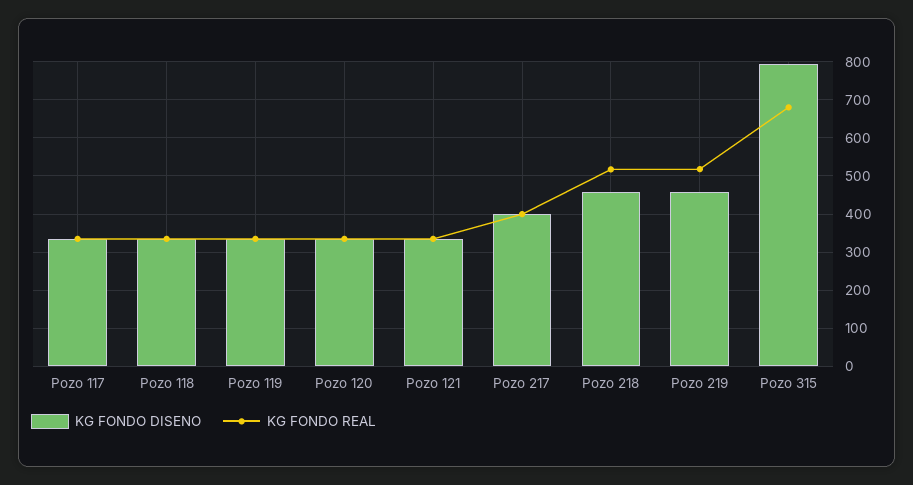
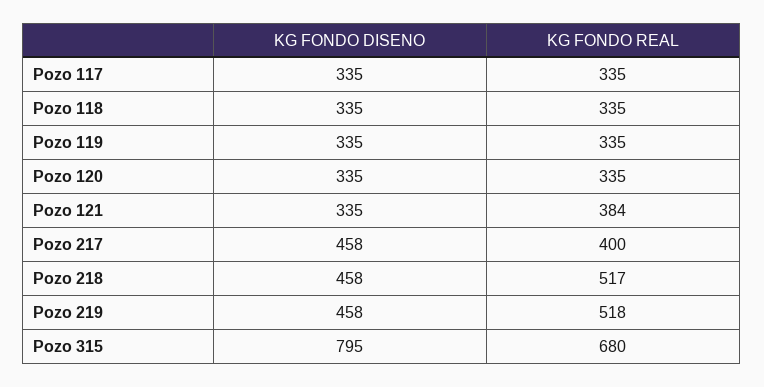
KG FONDO REAL, Pozo 121: 340 -> 384
KG FONDO DISENO, Pozo 217: 400 -> 458

